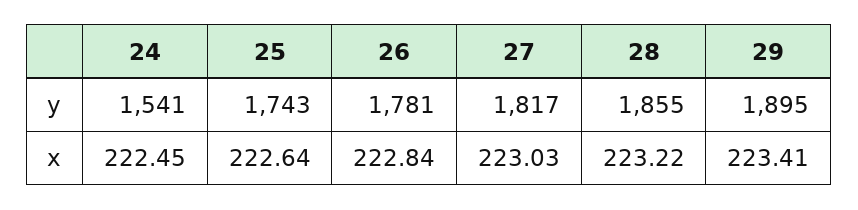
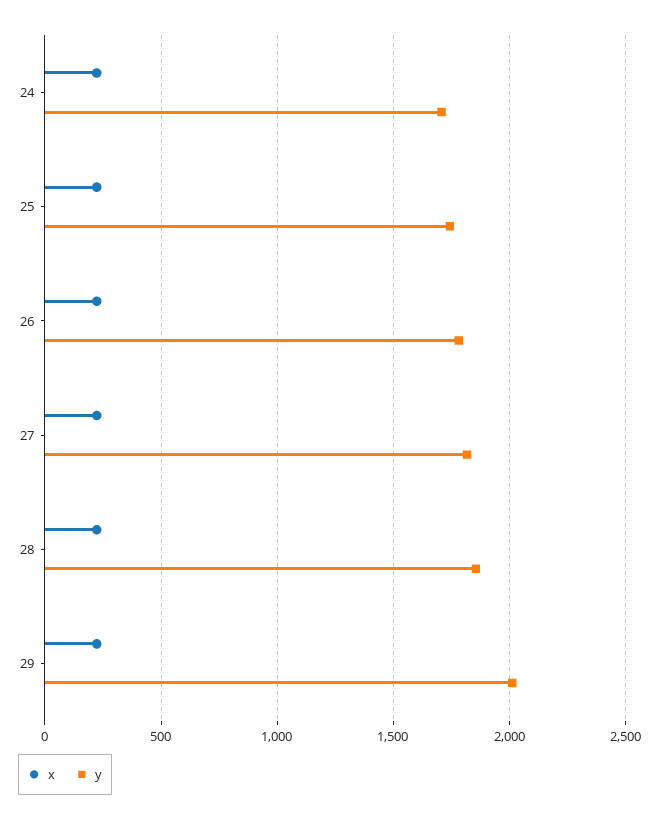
y, 24: 1541 -> 1700
y, 29: 1895 -> 2000

